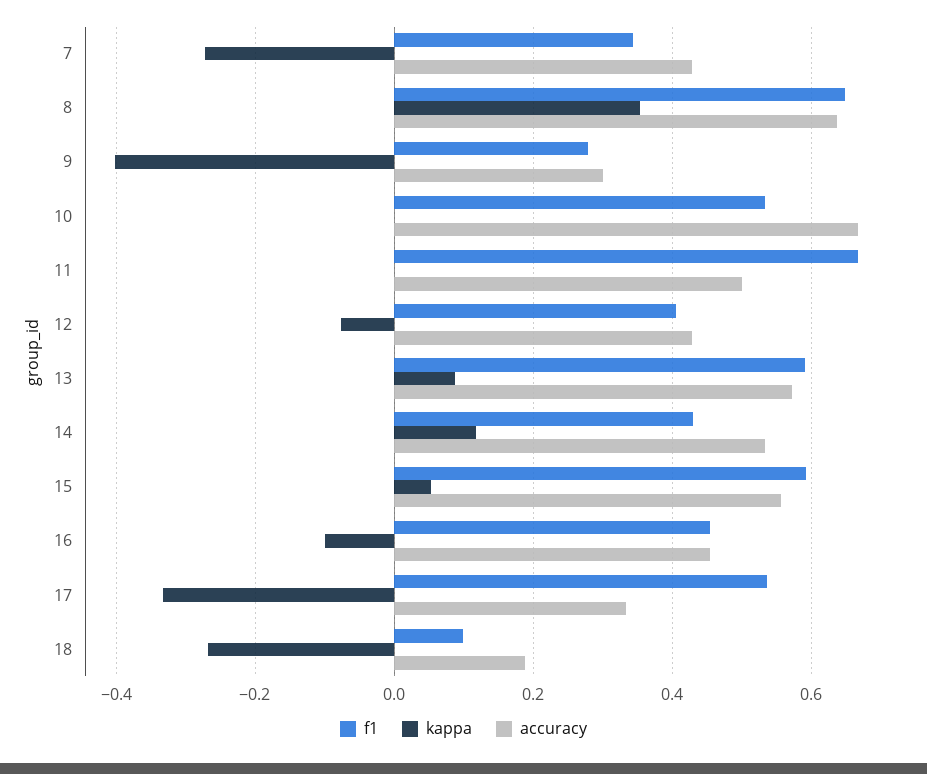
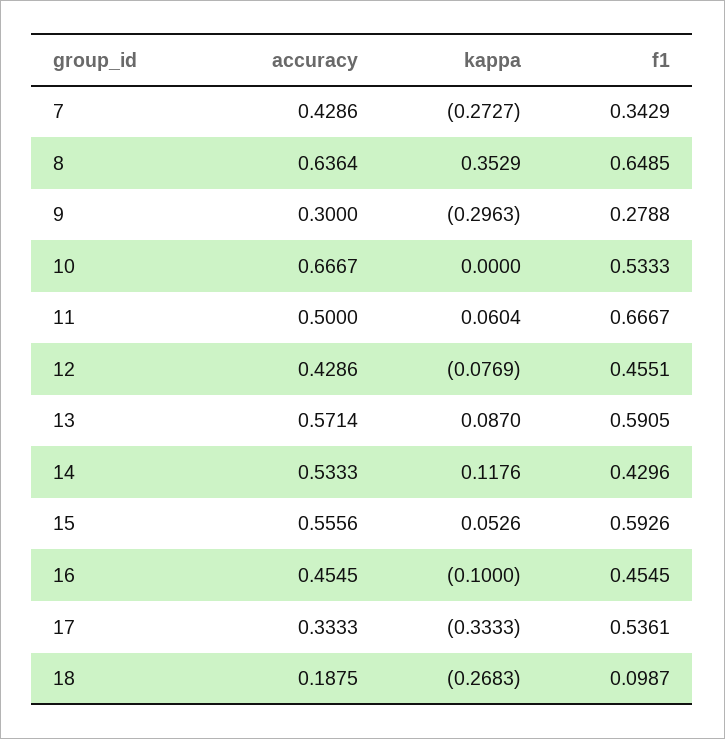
kappa, 9: -0.4 -> -0.2963
kappa, 11: 0 -> 0.0604
f1, 12: 0.4 -> 0.4551

